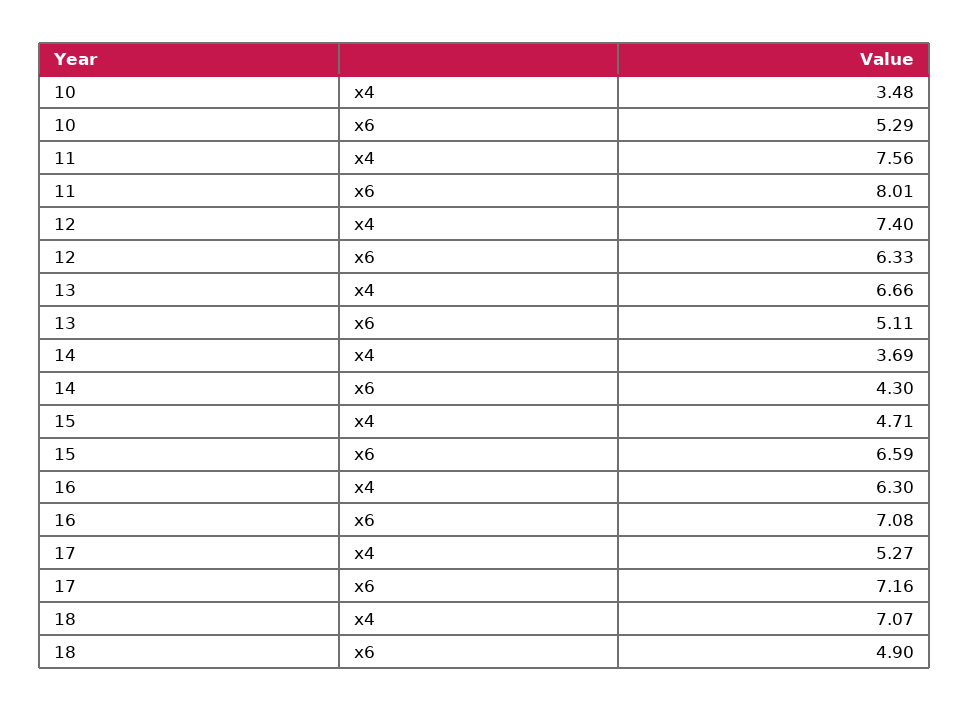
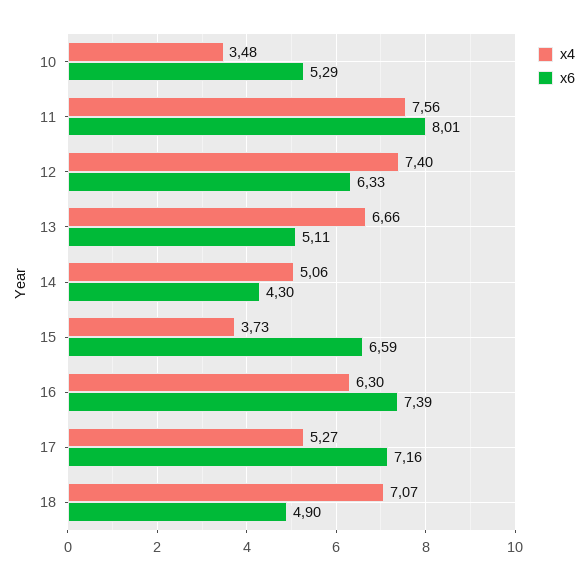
x4, 14: 3.69 -> 5.06
x4, 15: 4.71 -> 3.73
x6, 16: 7.08 -> 7.39

